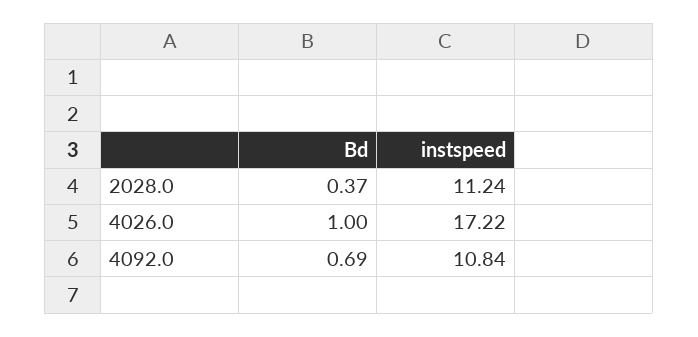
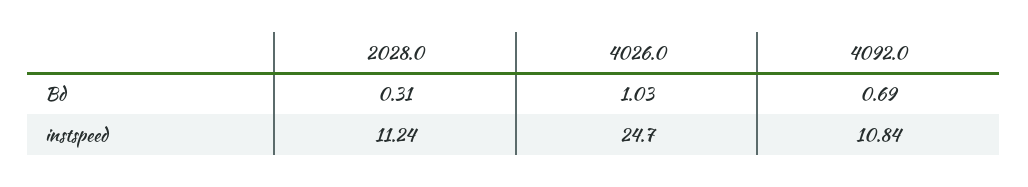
Bd, 2028.0: 0.37 -> 0.31
Bd, 4026.0: 1 -> 1.03
instspeed, 4026.0: 17.22 -> 24.7

